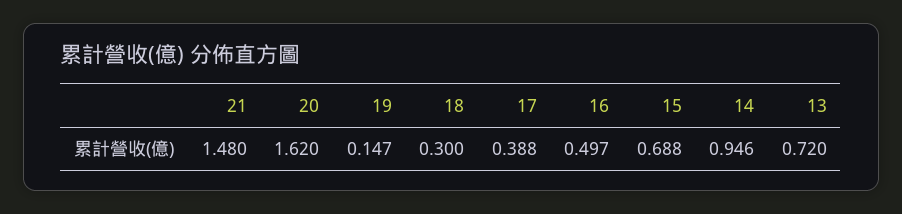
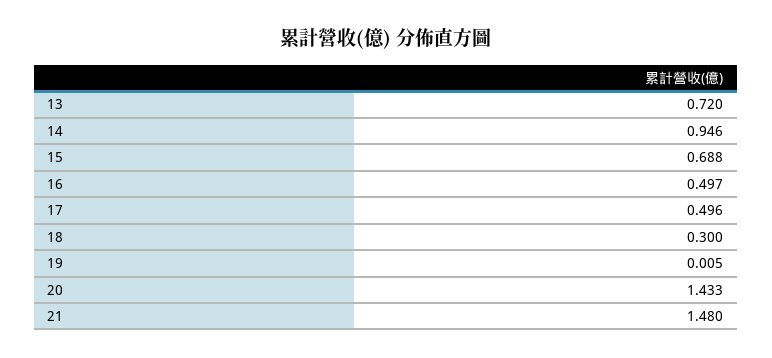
20: 1.62 -> 1.433
19: 0.147 -> 0.005
17: 0.388 -> 0.496

